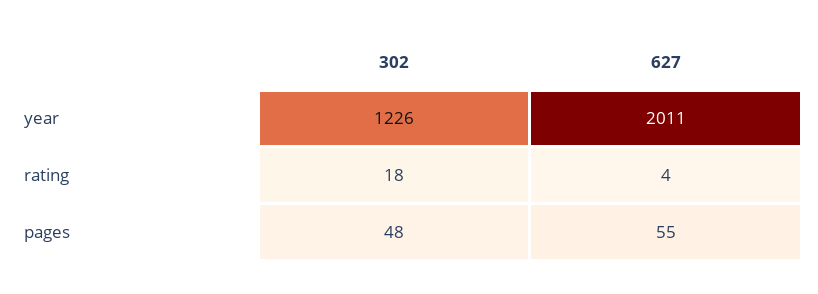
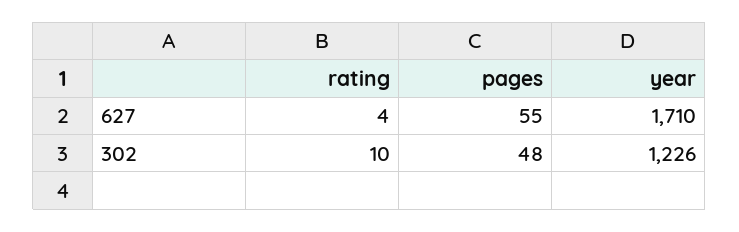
627, year: 2011 -> 1710
302, rating: 18 -> 10

